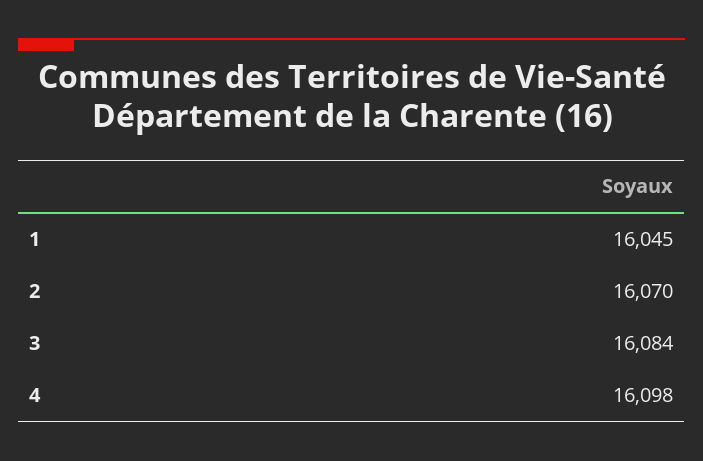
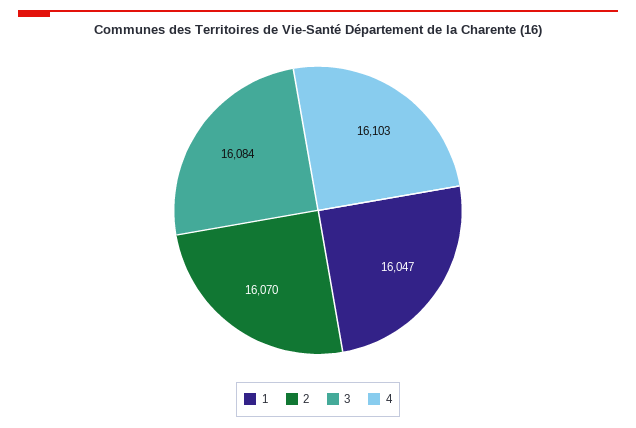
1: 16045 -> 16047
4: 16098 -> 16103

